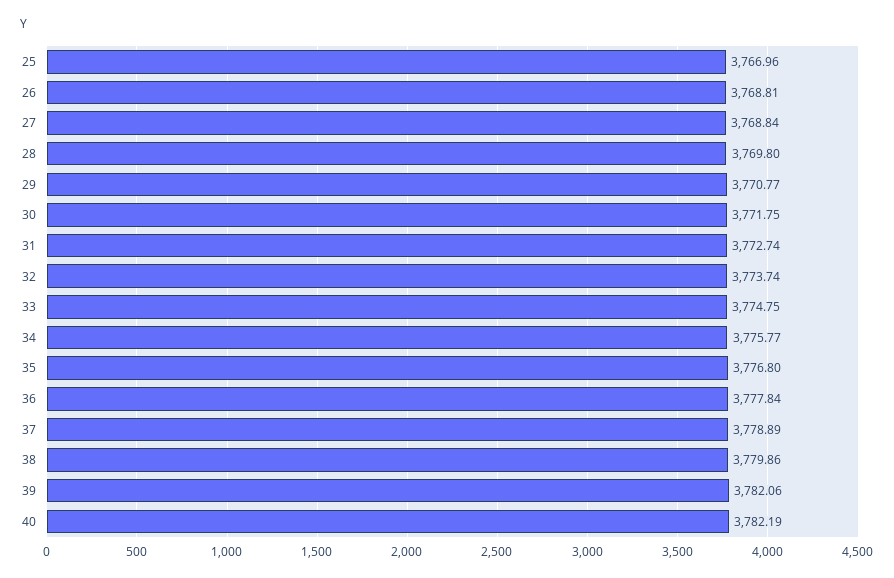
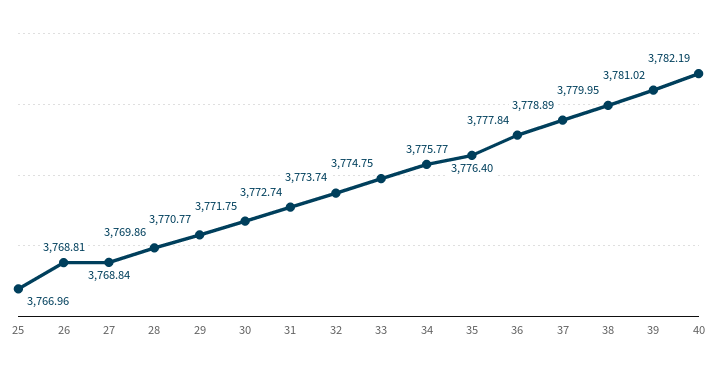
28: 3769.8 -> 3769.86
35: 3776.8 -> 3776.4
38: 3779.86 -> 3779.95
39: 3782.06 -> 3781.02

